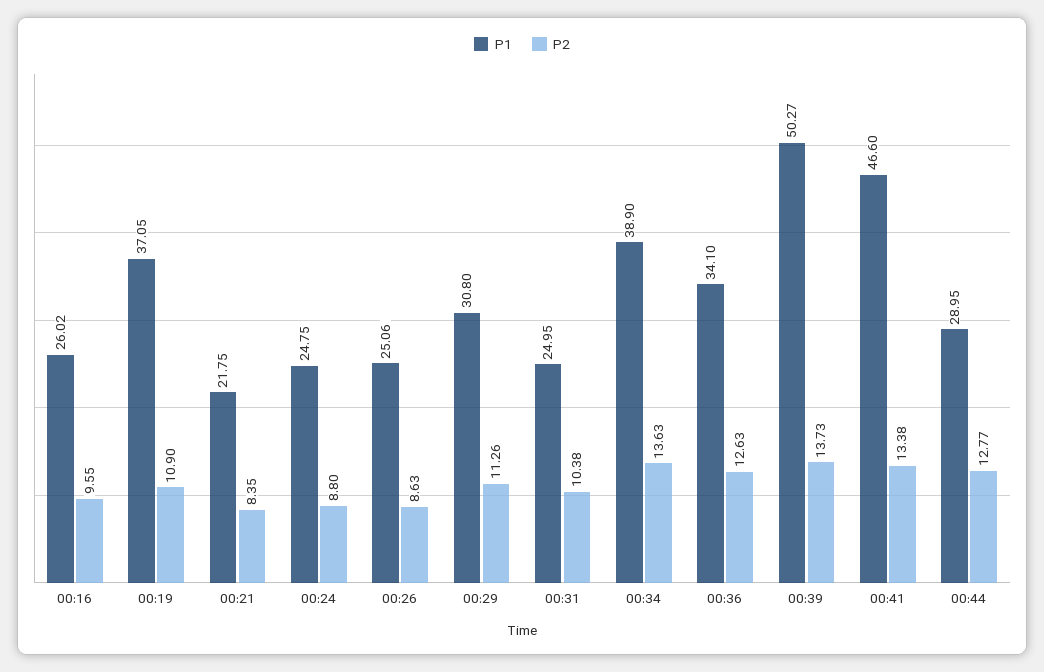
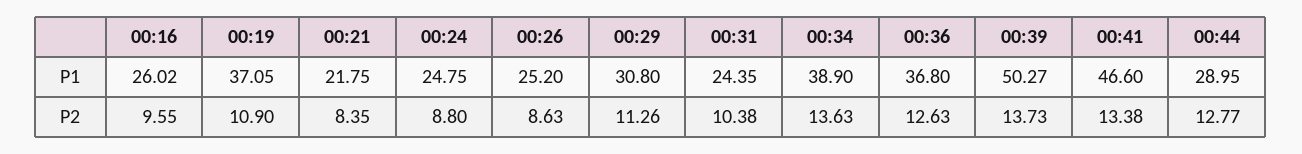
P1, 00:26: 25.06 -> 25.2
P1, 00:31: 24.95 -> 24.35
P1, 00:36: 34.1 -> 36.8

